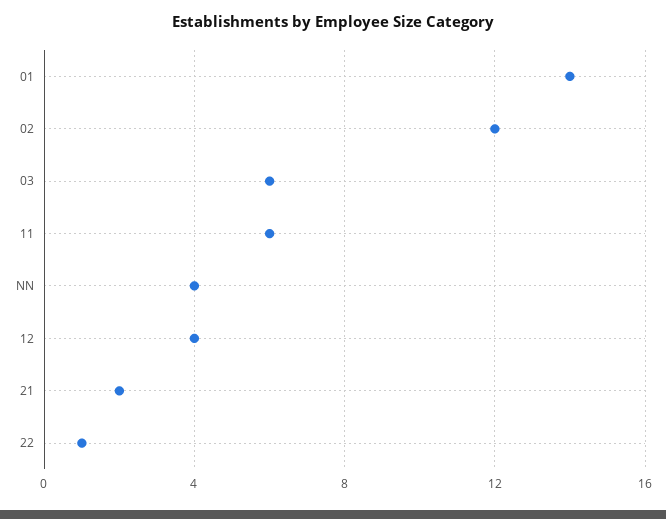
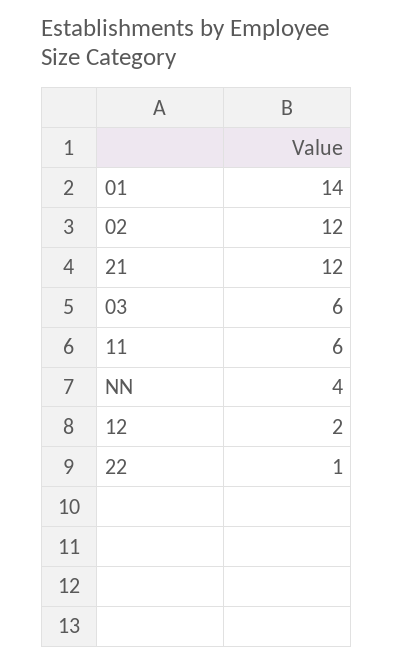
12: 4 -> 2
21: 2 -> 12

